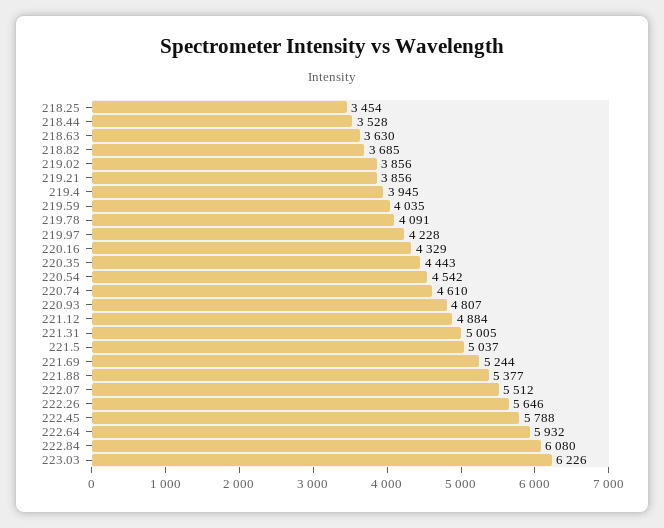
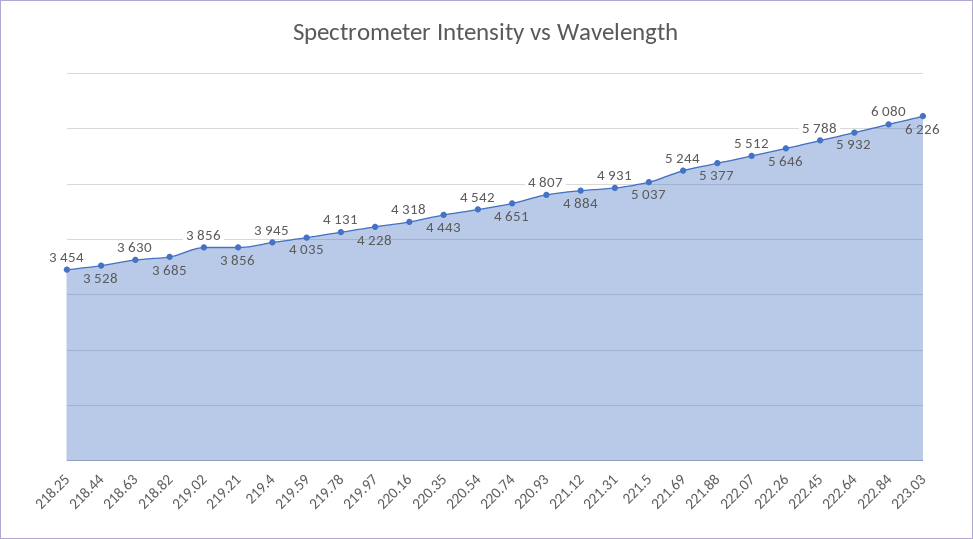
219.78: 4091 -> 4131
220.16: 4329 -> 4318
220.74: 4610 -> 4651
221.31: 5005 -> 4931

